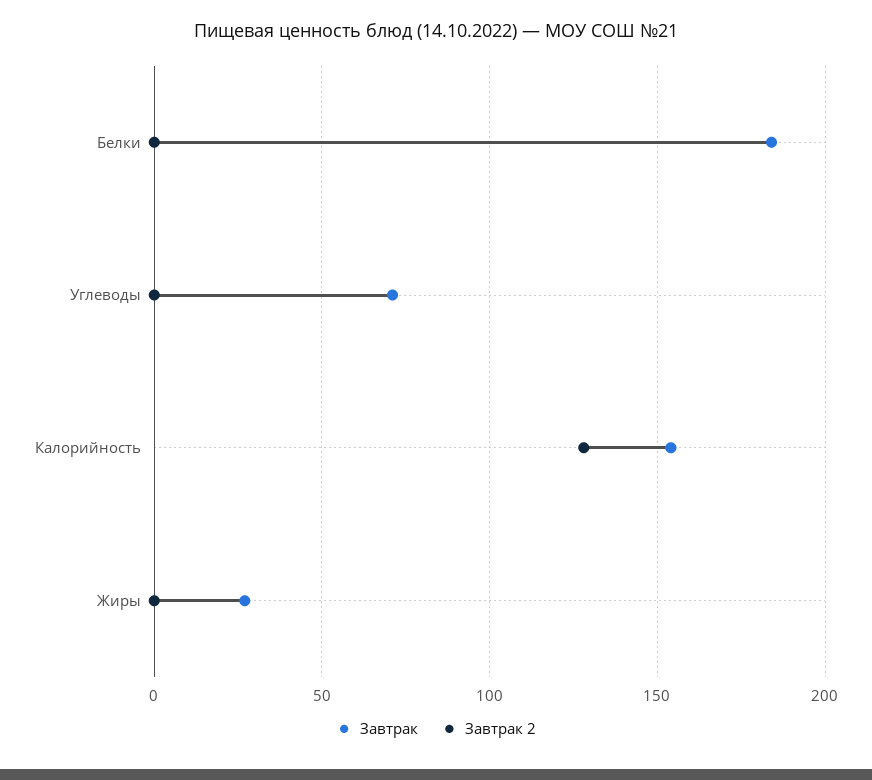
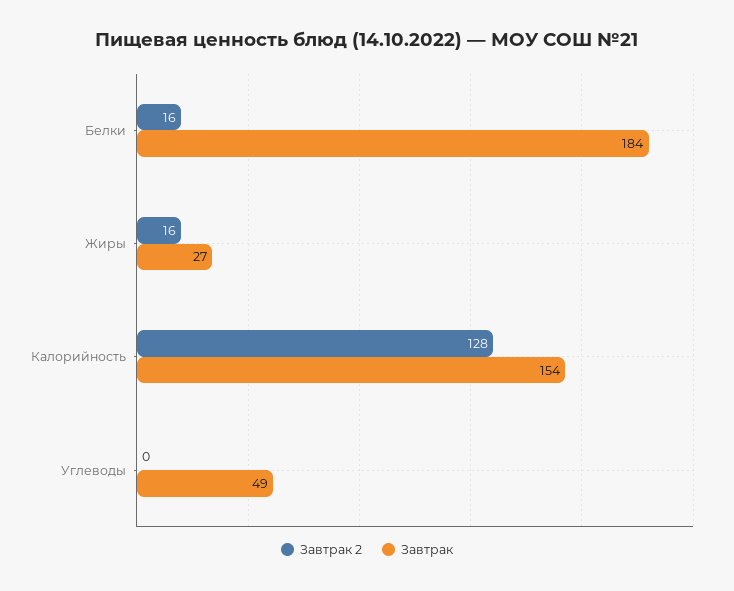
Завтрак 2, Белки: 0 -> 16
Завтрак, Углеводы: 70 -> 49
Завтрак 2, Жиры: 0 -> 16

